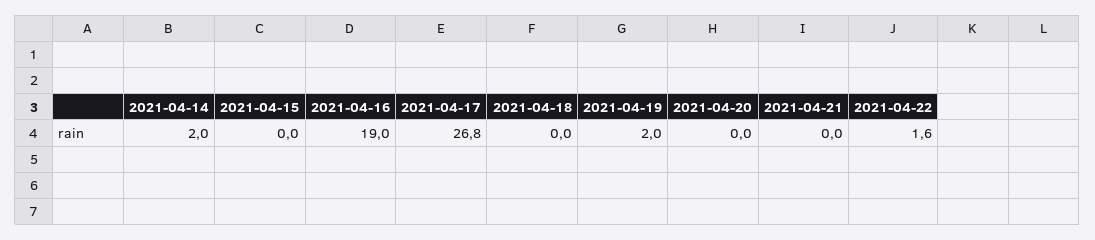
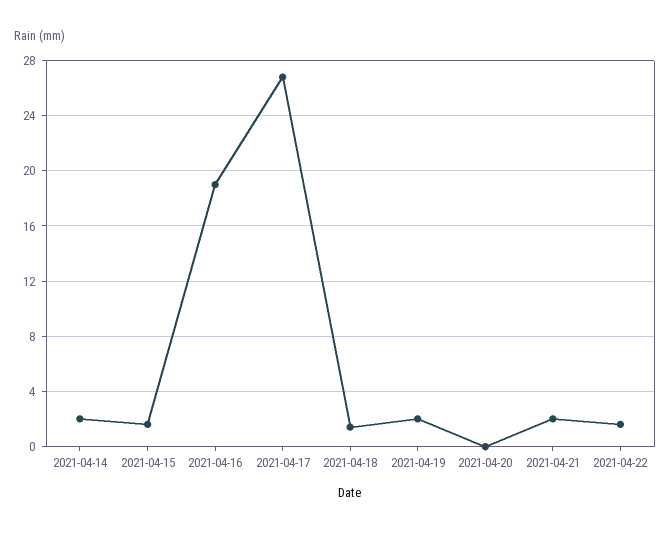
2021-04-15: 0 -> 1.5
2021-04-18: 0 -> 1.5
2021-04-21: 0 -> 2

